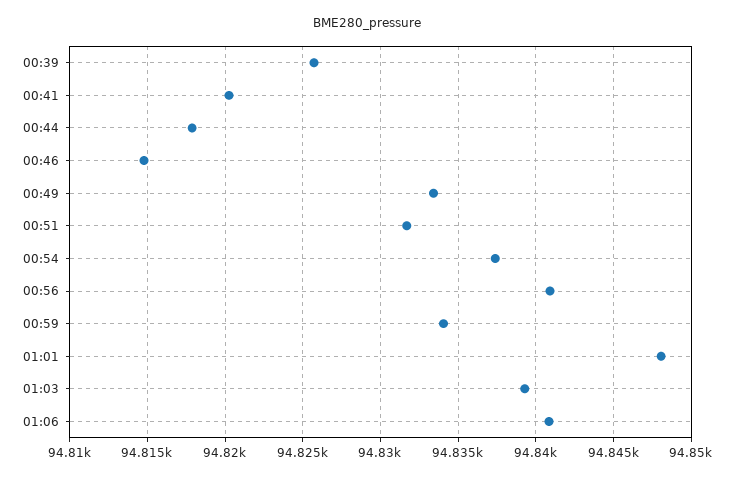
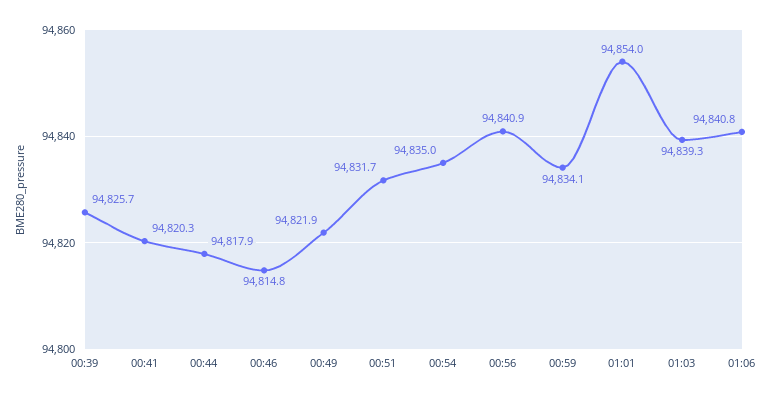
00:49: 94833.5 -> 94821.9
00:54: 94837.5 -> 94835
01:01: 94848 -> 94854

